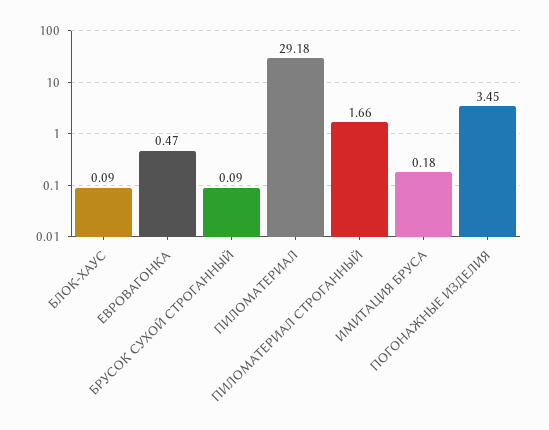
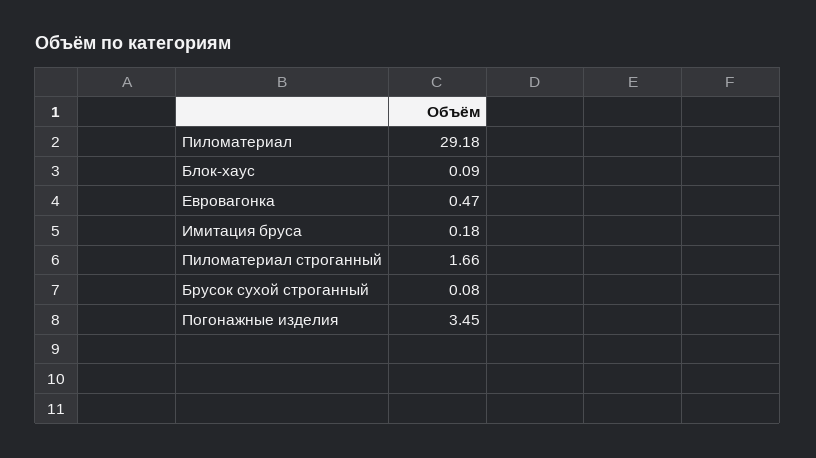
БРУСОК СУХОЙ СТРОГАННЫЙ: 0.09 -> 0.08

